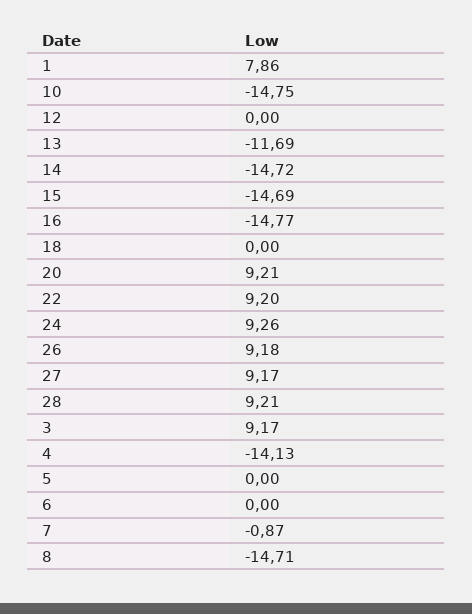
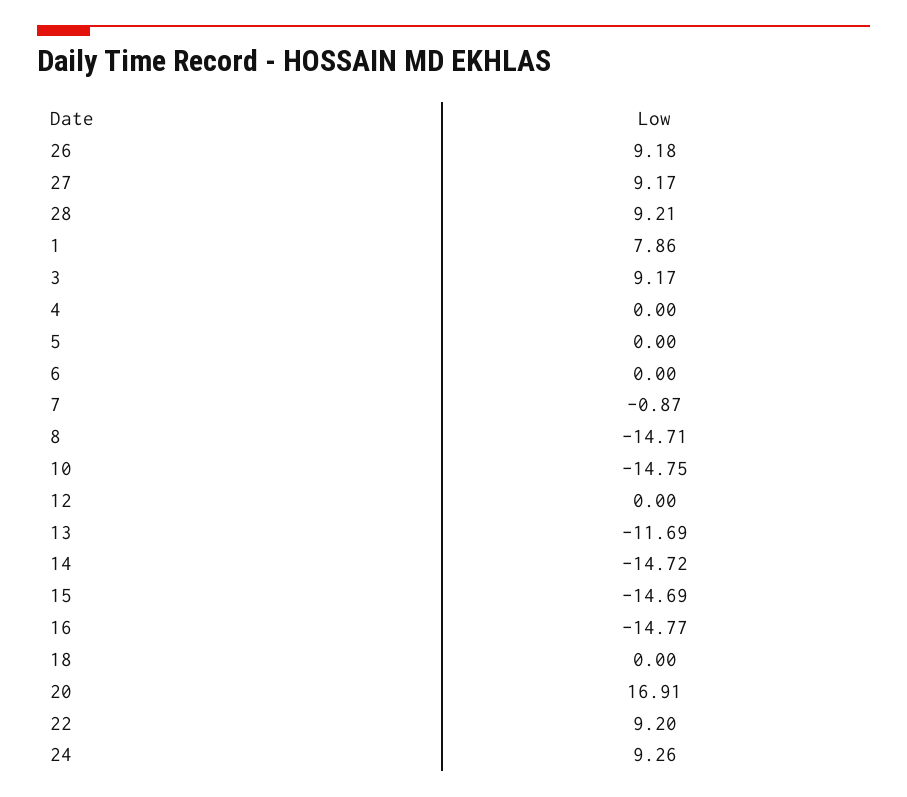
20: 9.21 -> 16.91
4: -14.13 -> 0

